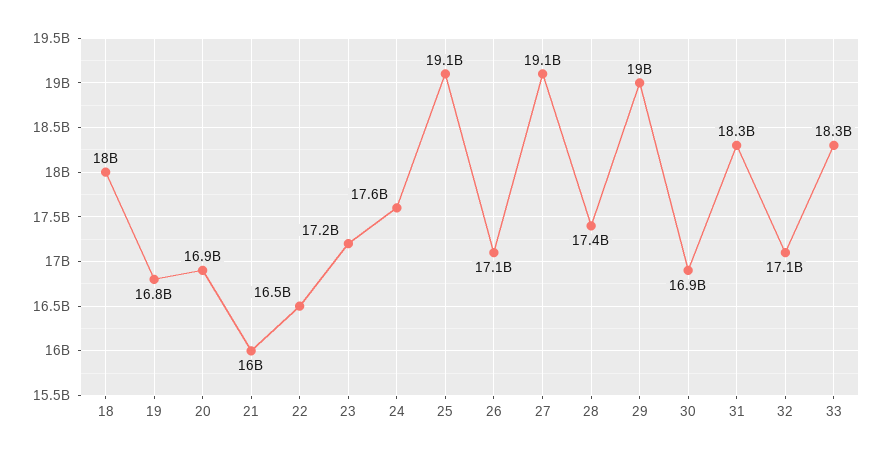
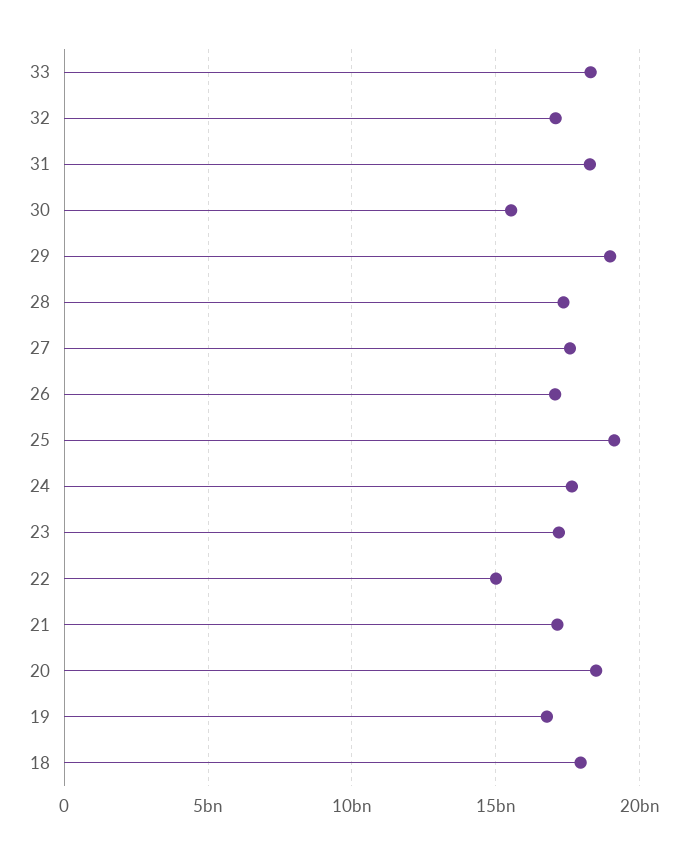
20: 16900000000 -> 18500000000
21: 16000000000 -> 17000000000
22: 16500000000 -> 15000000000
27: 19100000000 -> 17500000000
30: 16900000000 -> 15500000000

